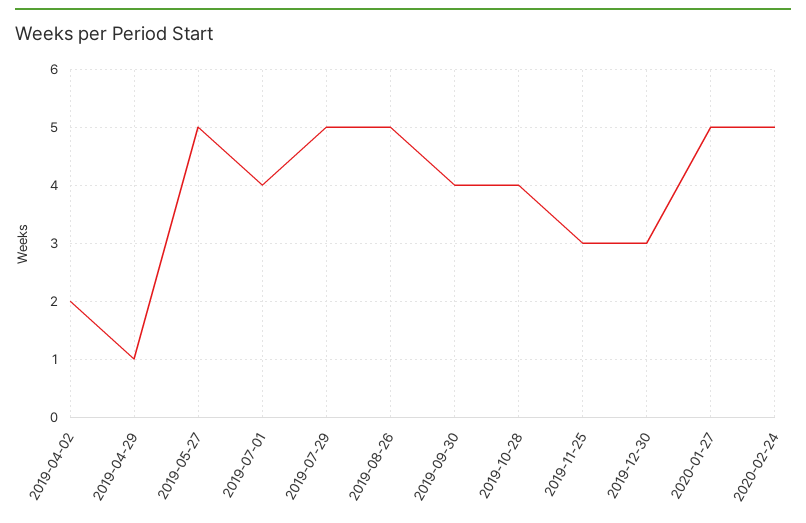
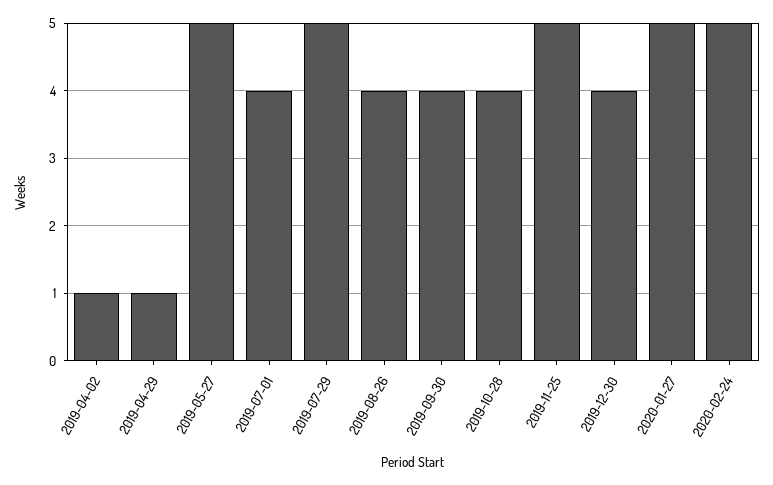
2019-04-02: 2 -> 1
2019-08-26: 5 -> 4
2019-11-25: 3 -> 5
2019-12-30: 3 -> 4

